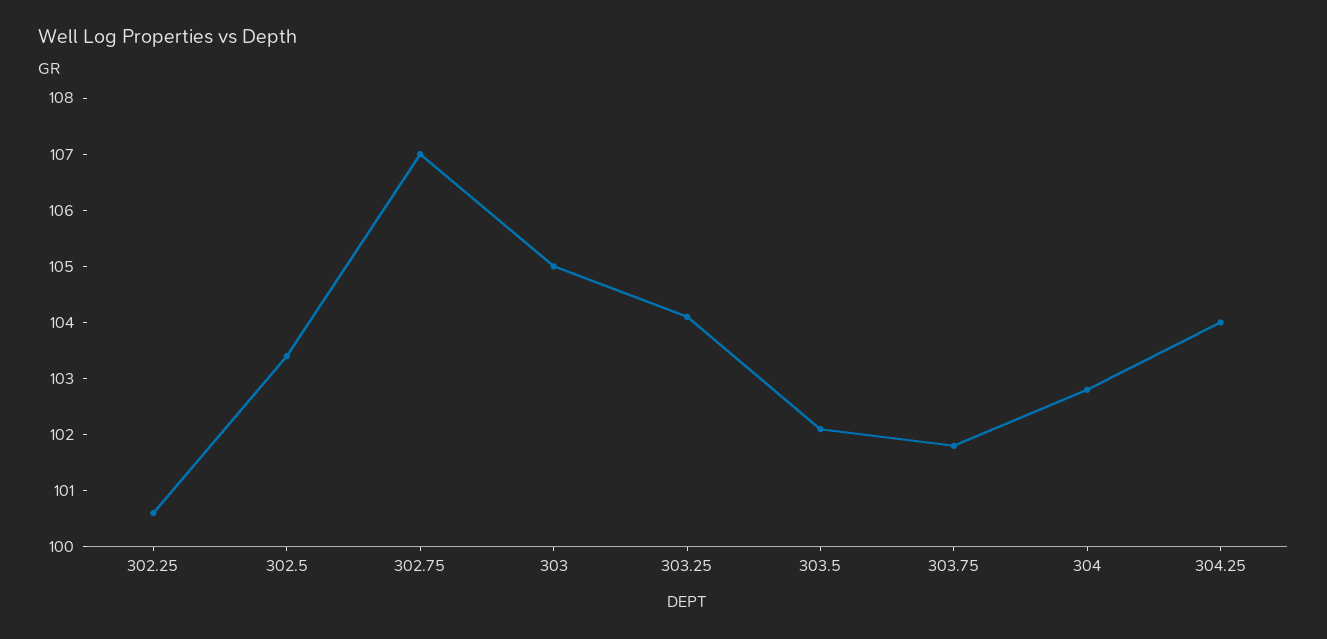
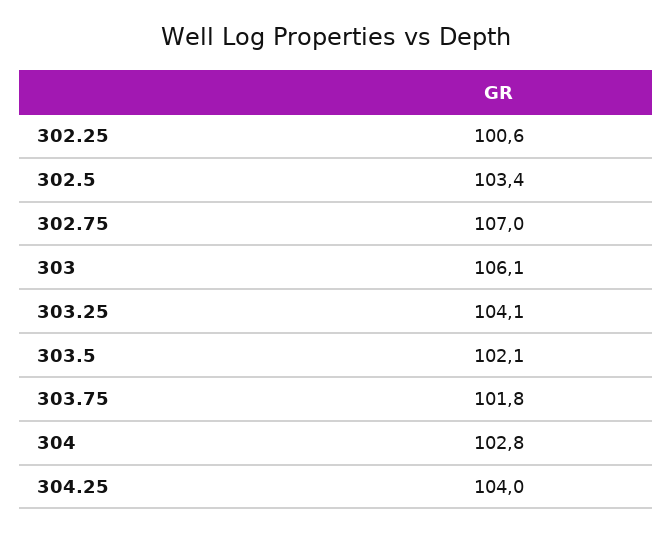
303: 105 -> 106.1

